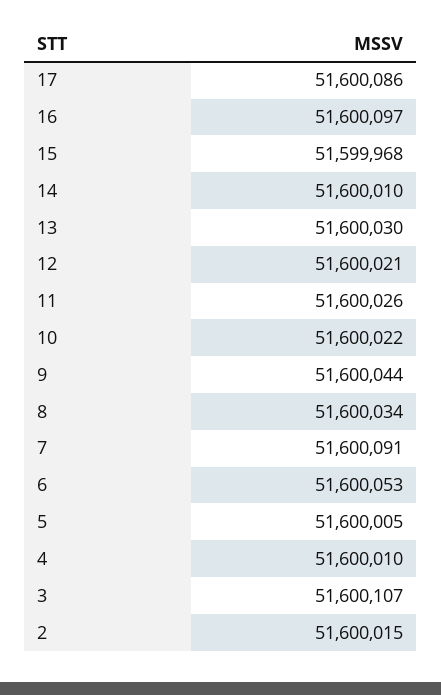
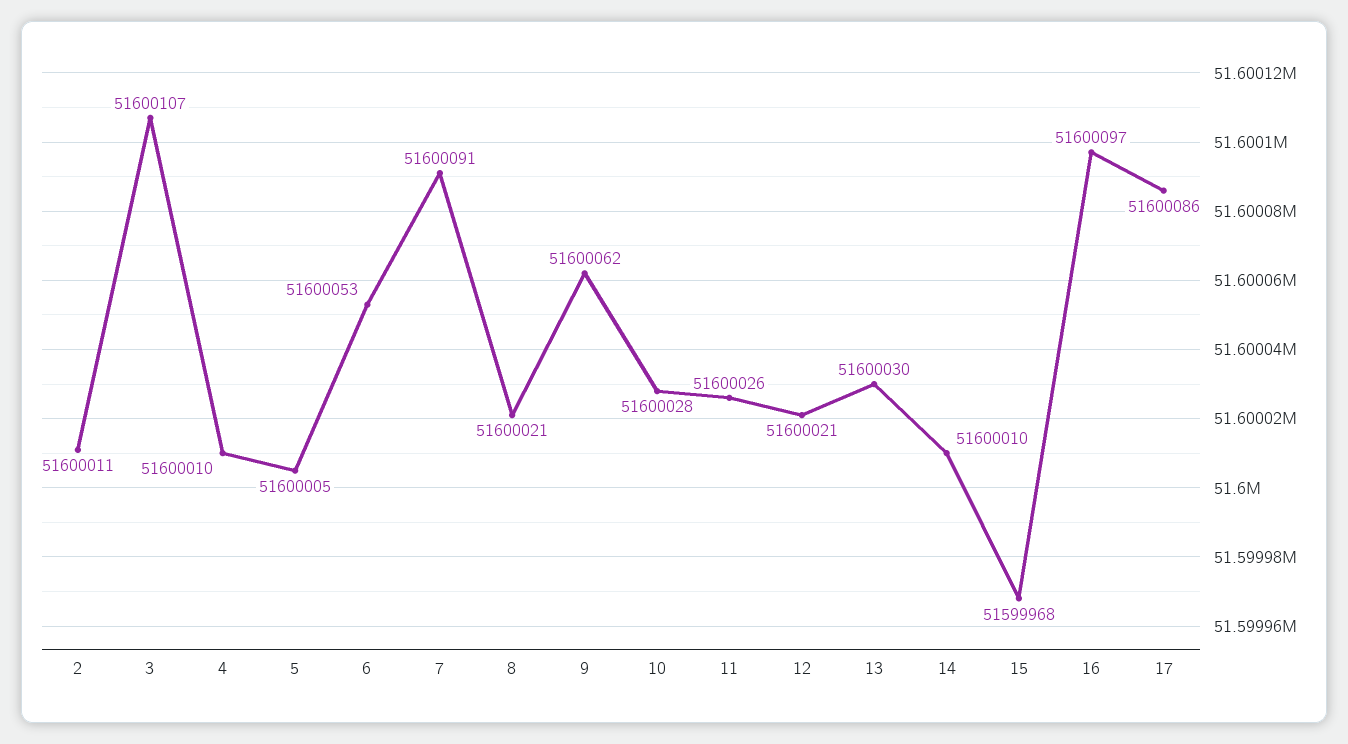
10: 51600022 -> 51600028
9: 51600044 -> 51600062
8: 51600034 -> 51600021
2: 51600015 -> 51600011

